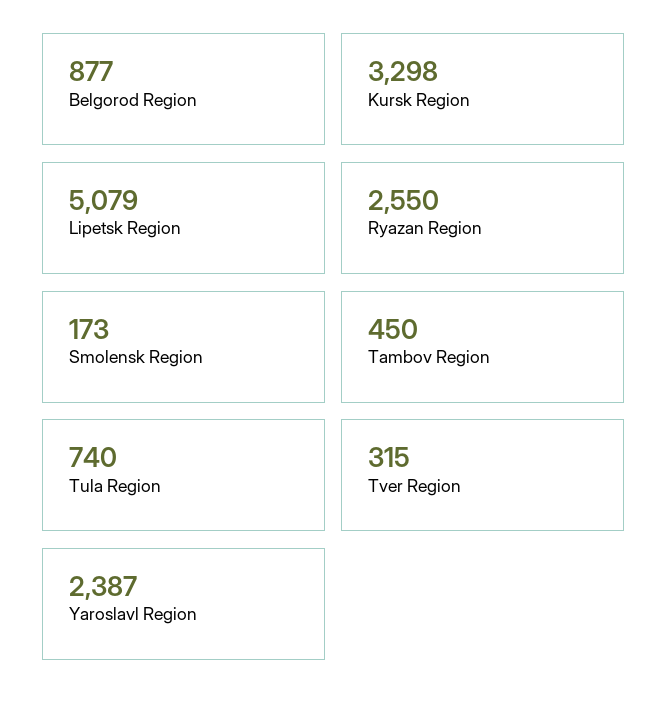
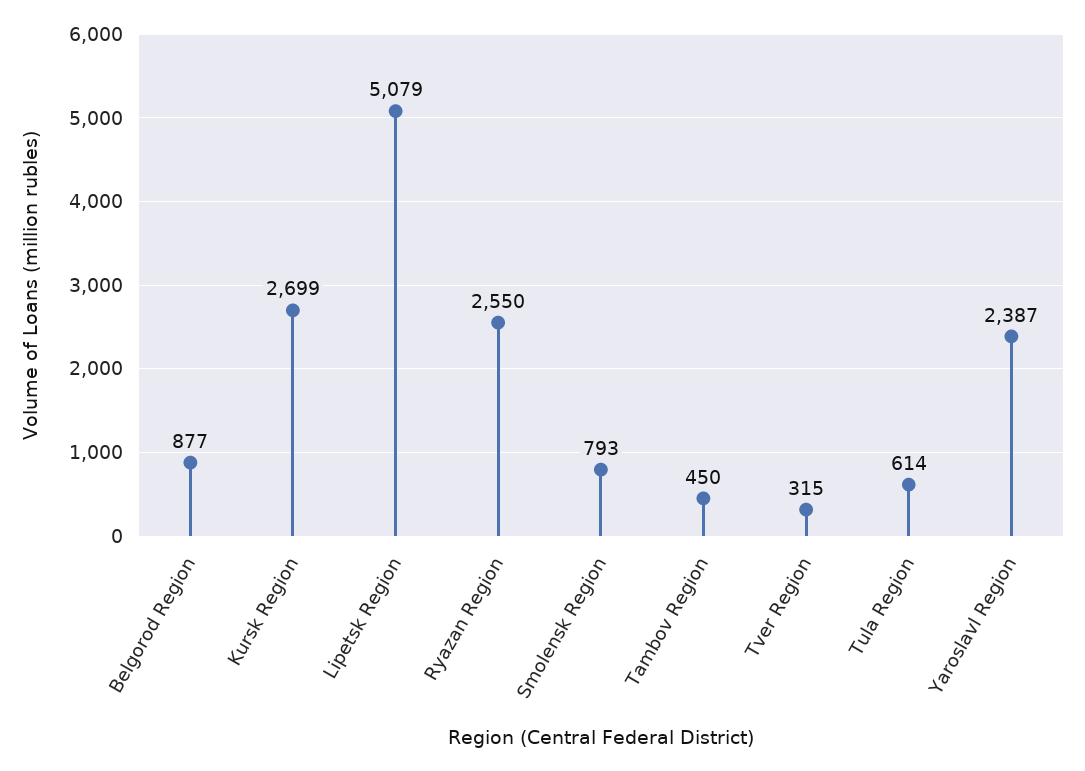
Kursk Region: 3298 -> 2699
Smolensk Region: 173 -> 793
Tula Region: 740 -> 614

